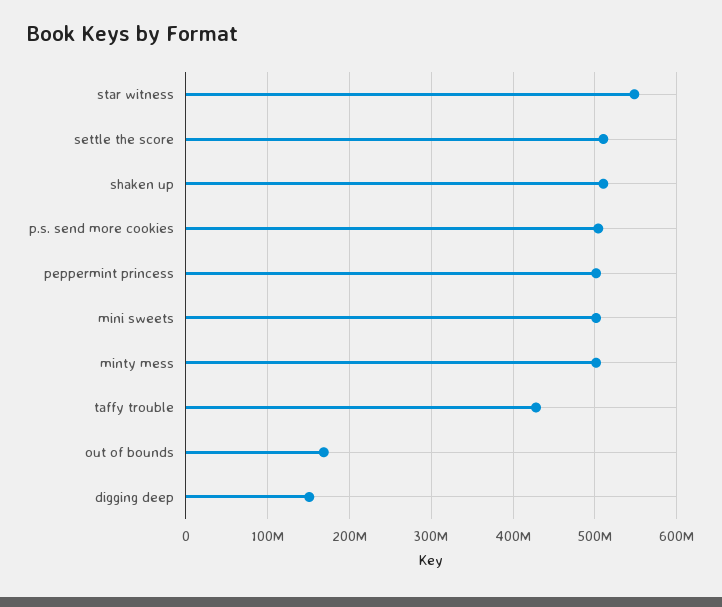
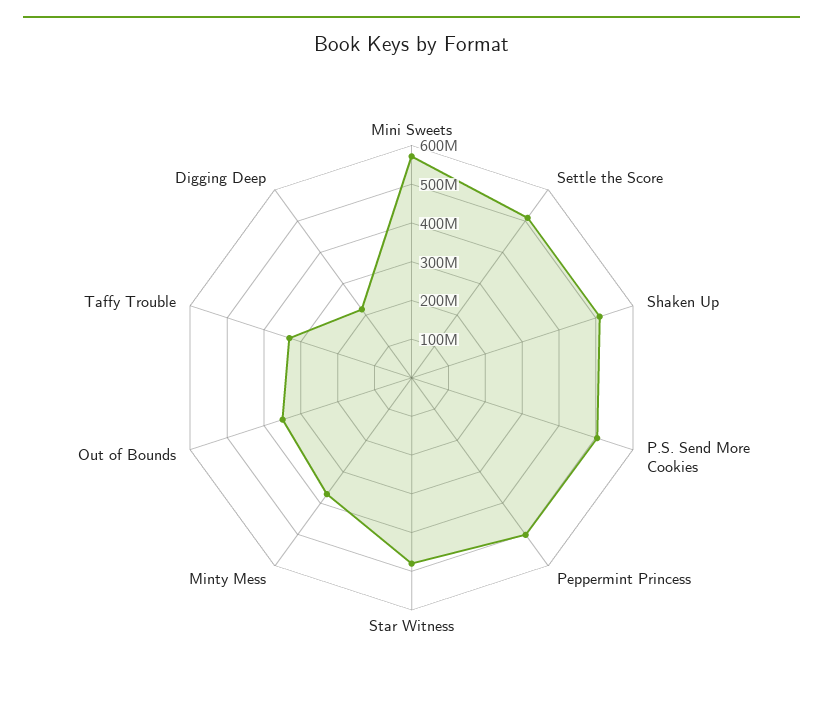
star witness: 550000000 -> 475000000
mini sweets: 500000000 -> 575000000
minty mess: 500000000 -> 375000000
taffy trouble: 430000000 -> 325000000
out of bounds: 170000000 -> 350000000
digging deep: 150000000 -> 225000000

